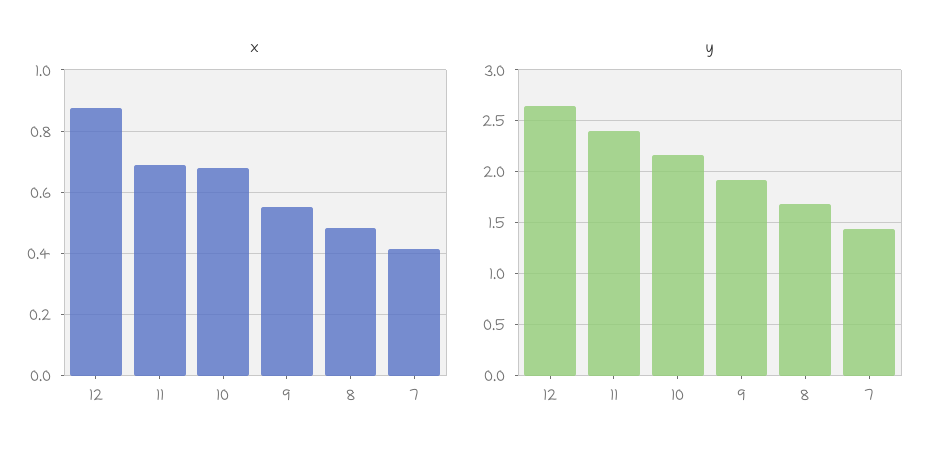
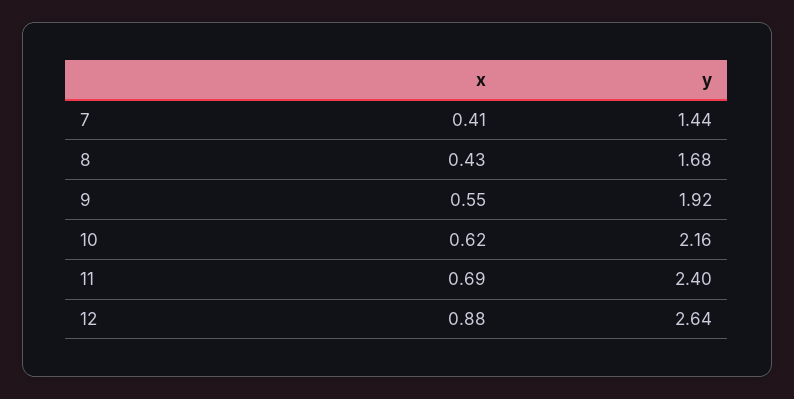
x, 10: 0.68 -> 0.62
x, 8: 0.48 -> 0.43

